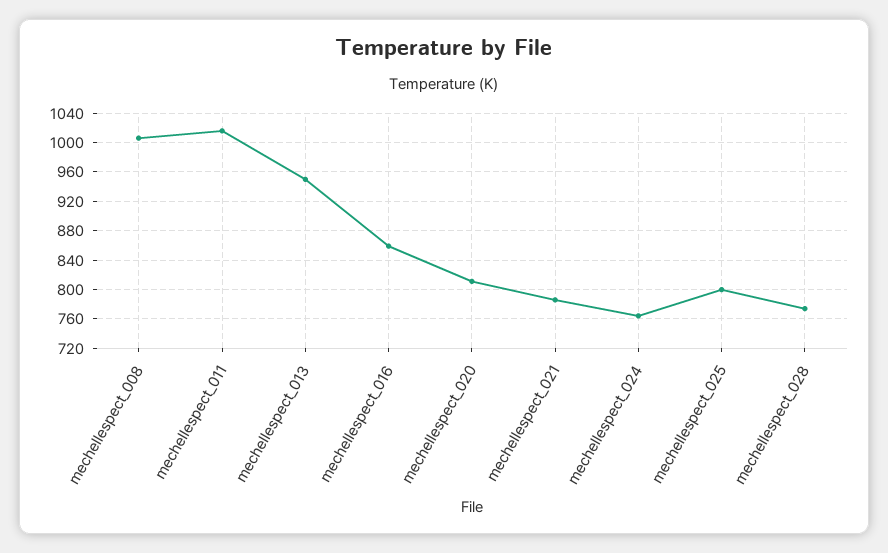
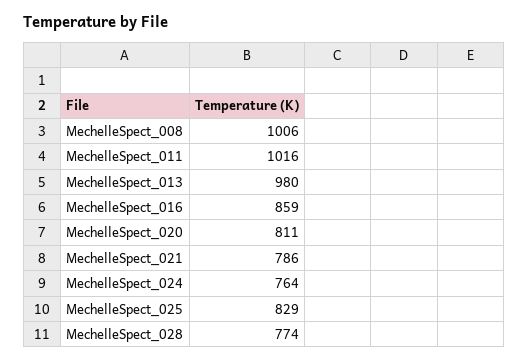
mechellespect_013: 950 -> 980
mechellespect_025: 800 -> 829

